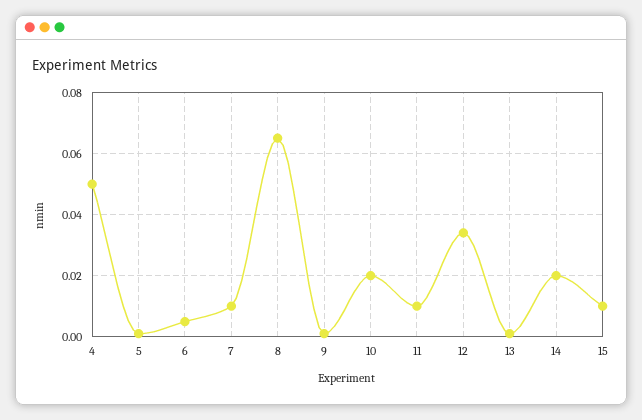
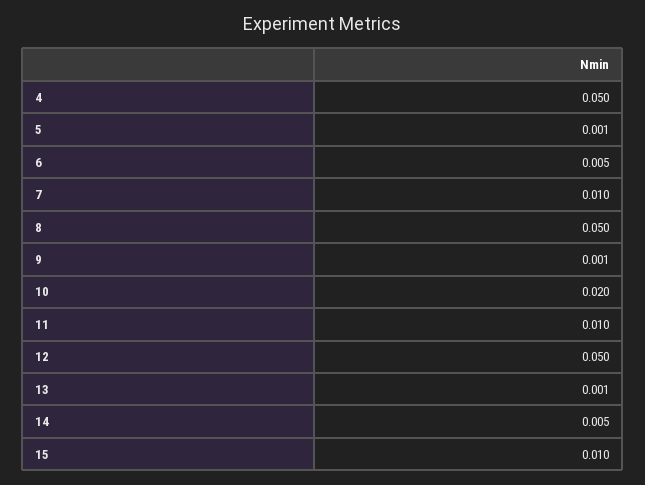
8: 0.065 -> 0.05
12: 0.035 -> 0.05
14: 0.02 -> 0.005

